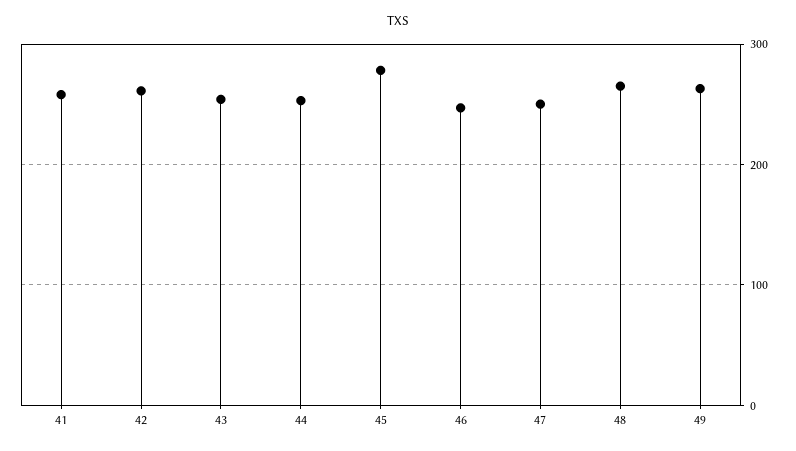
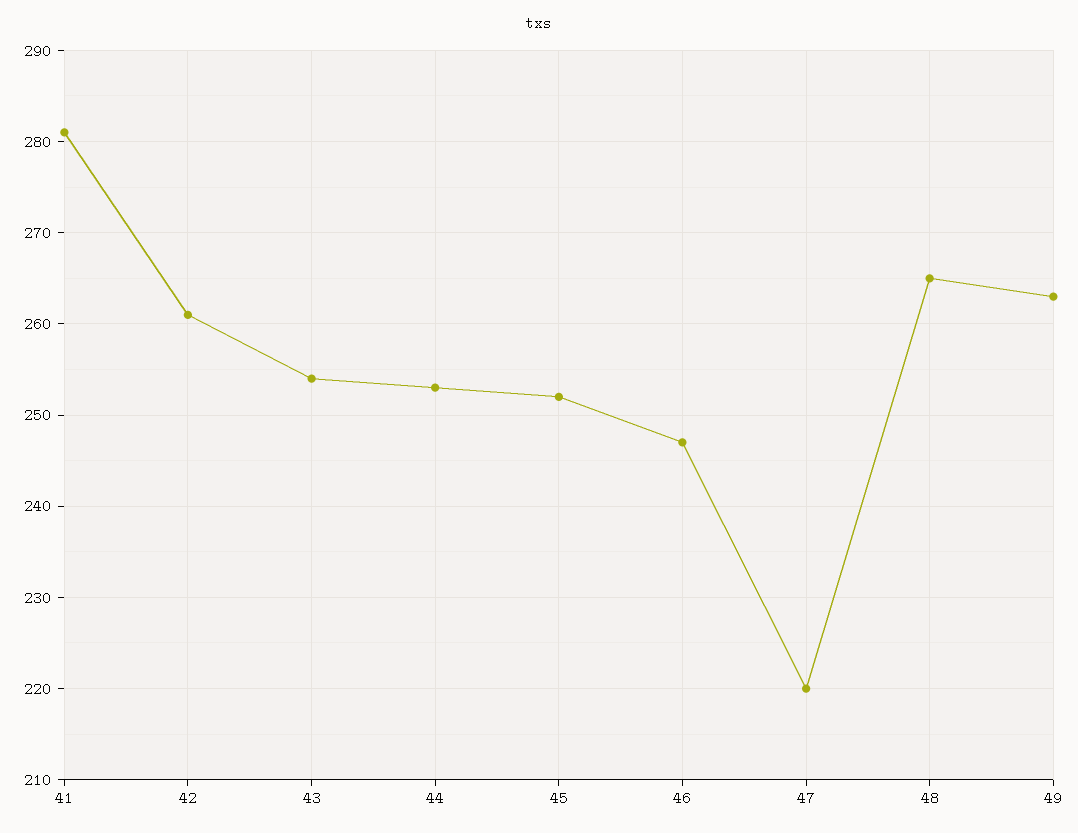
41: 260 -> 281
45: 280 -> 252
47: 250 -> 220

